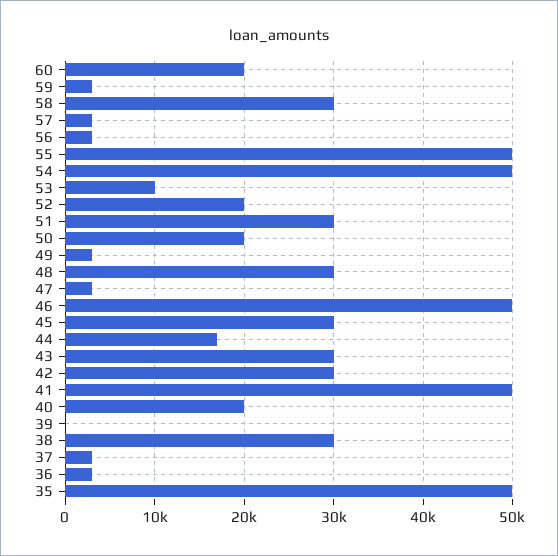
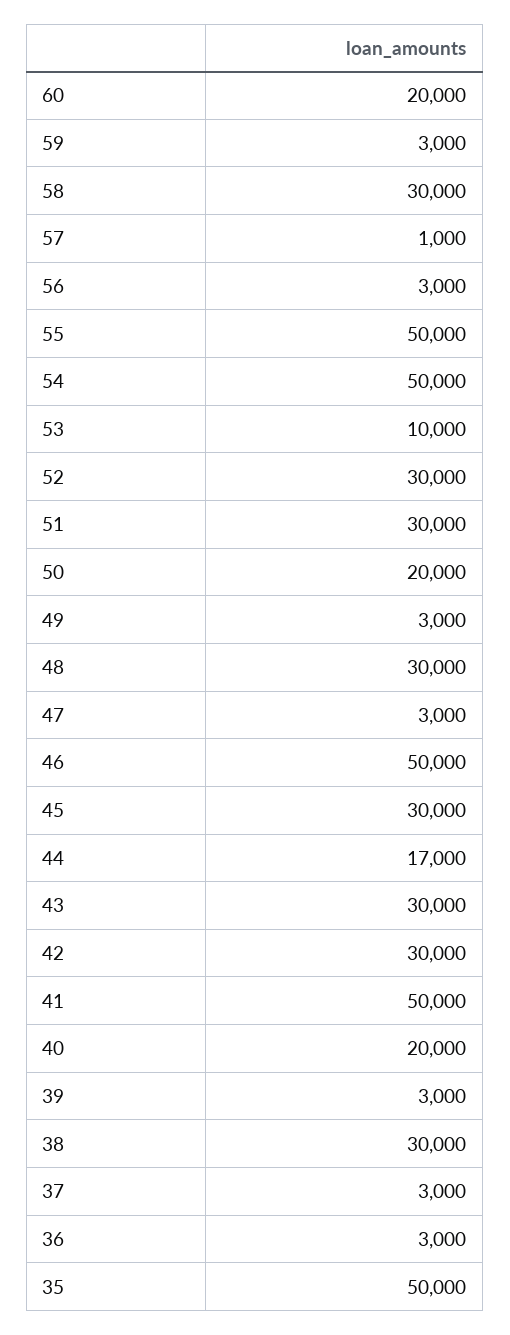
57: 3000 -> 1000
52: 20000 -> 30000
39: 0 -> 3000

